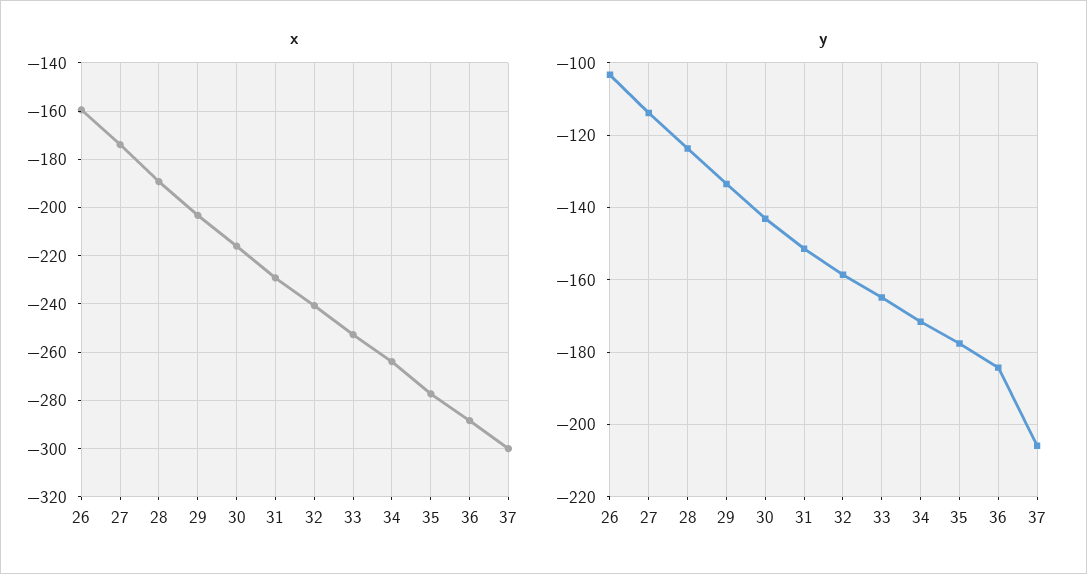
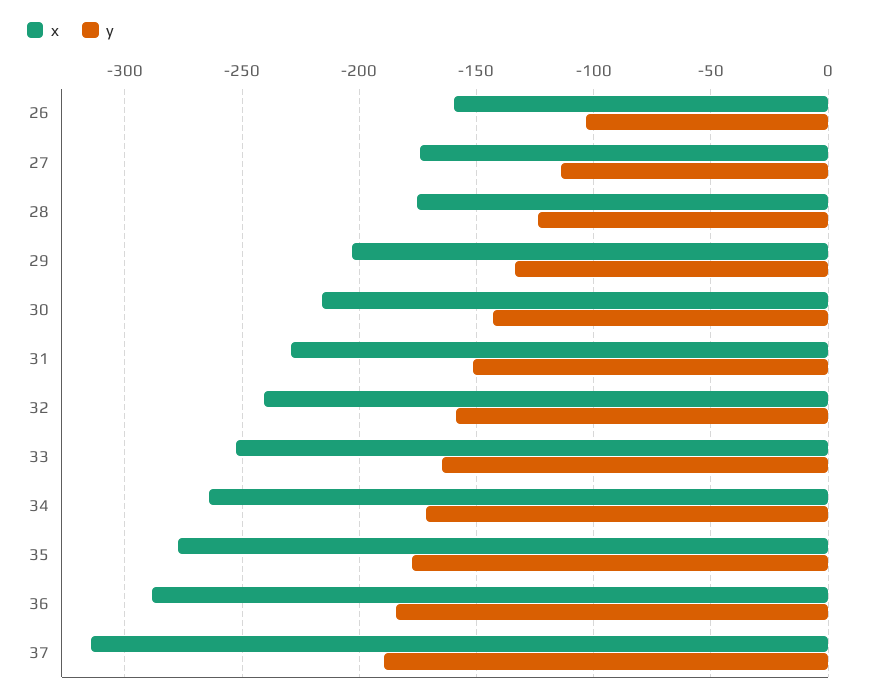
x, 28: -190 -> -175
x, 37: -300 -> -315
y, 37: -206 -> -190

